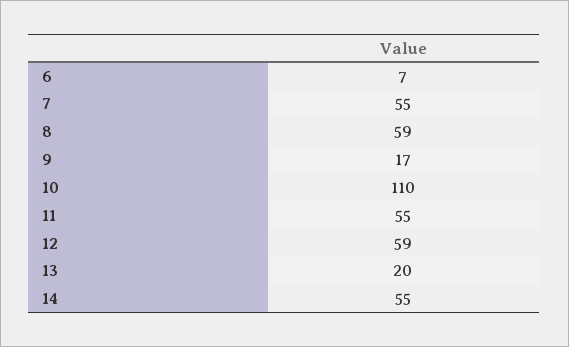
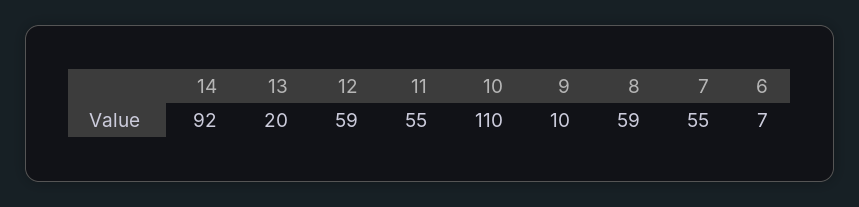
9: 17 -> 10
14: 55 -> 92

